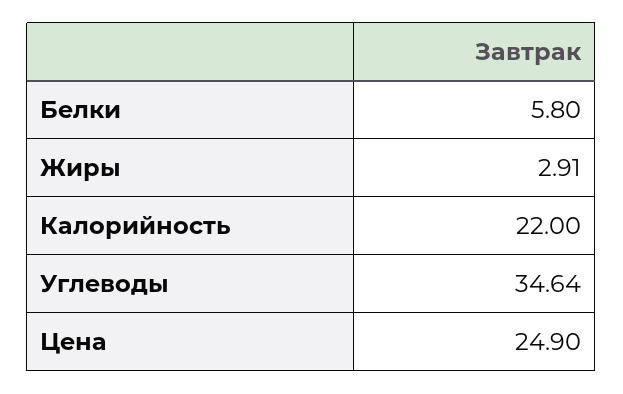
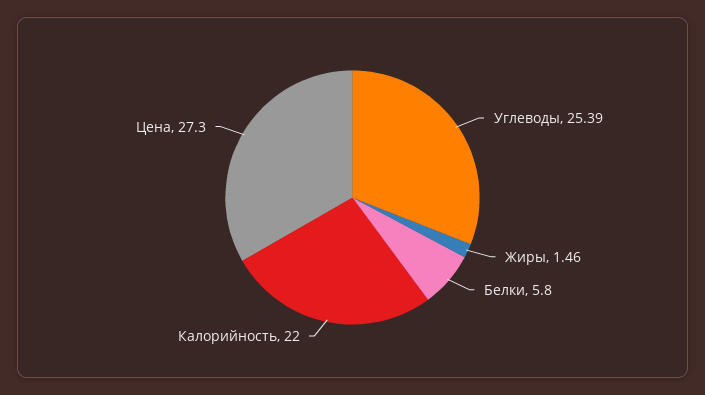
Жиры: 2.91 -> 1.46
Углеводы: 34.64 -> 25.39
Цена: 24.9 -> 27.3

